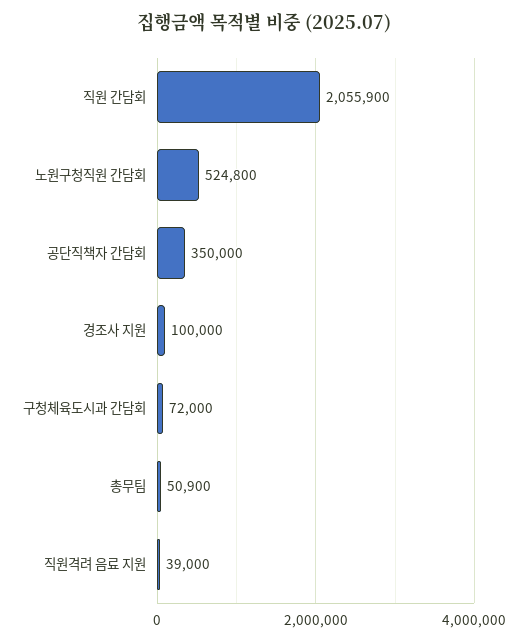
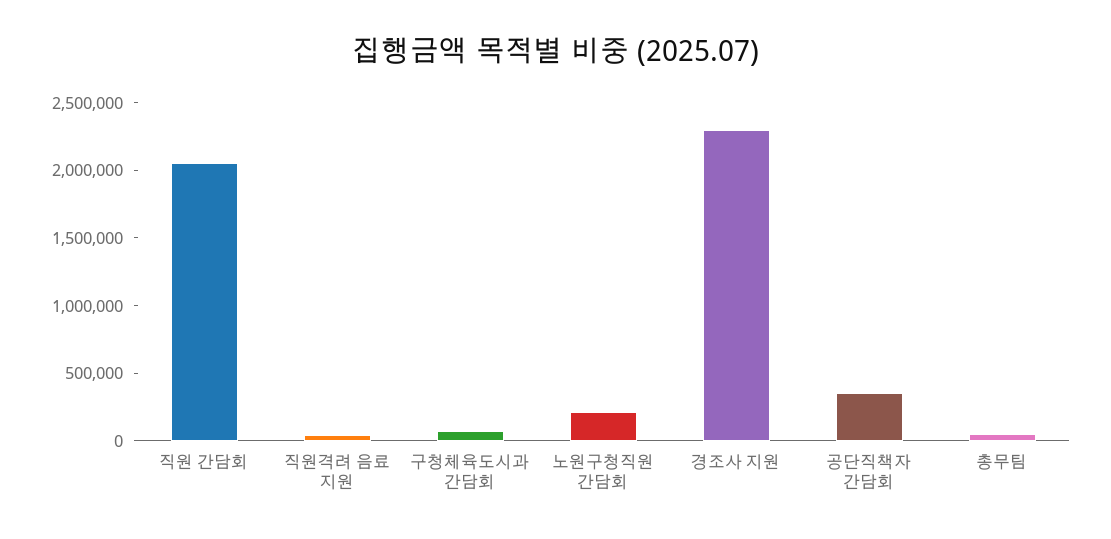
노원구청직원 간담회: 524800 -> 200000
경조사 지원: 100000 -> 2300000

